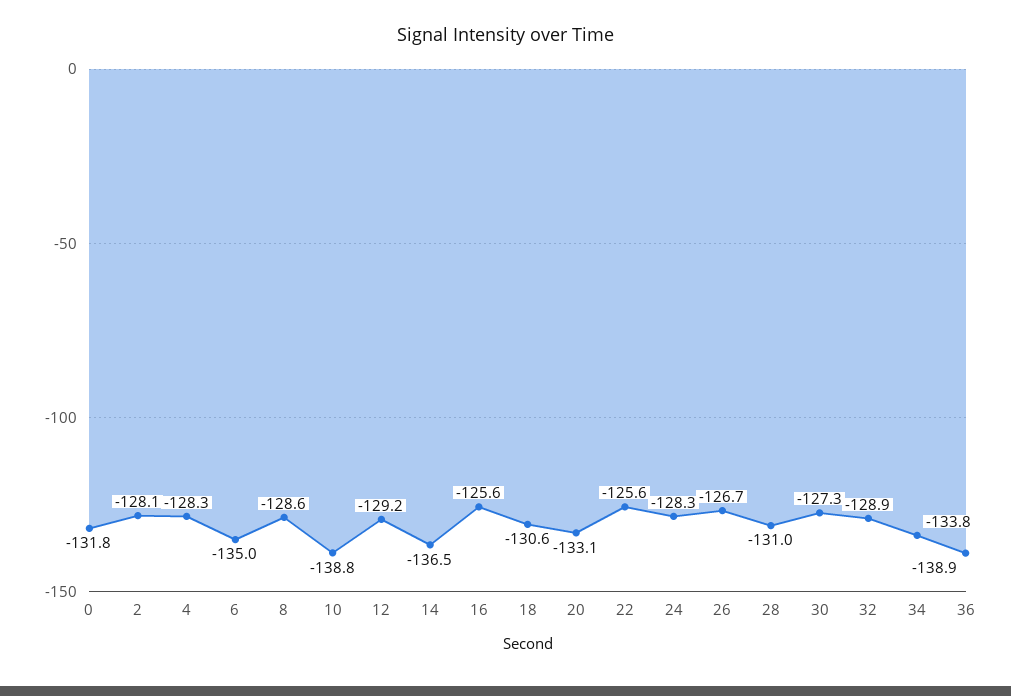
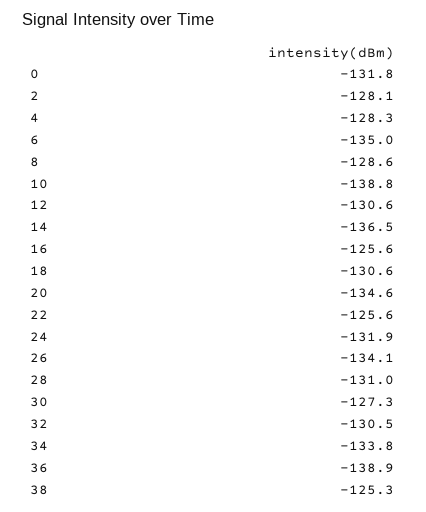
12: -129.2 -> -130.6
20: -133.1 -> -134.6
24: -128.3 -> -131.9
26: -126.7 -> -134.1
32: -128.9 -> -130.5
38: none -> -125.3

